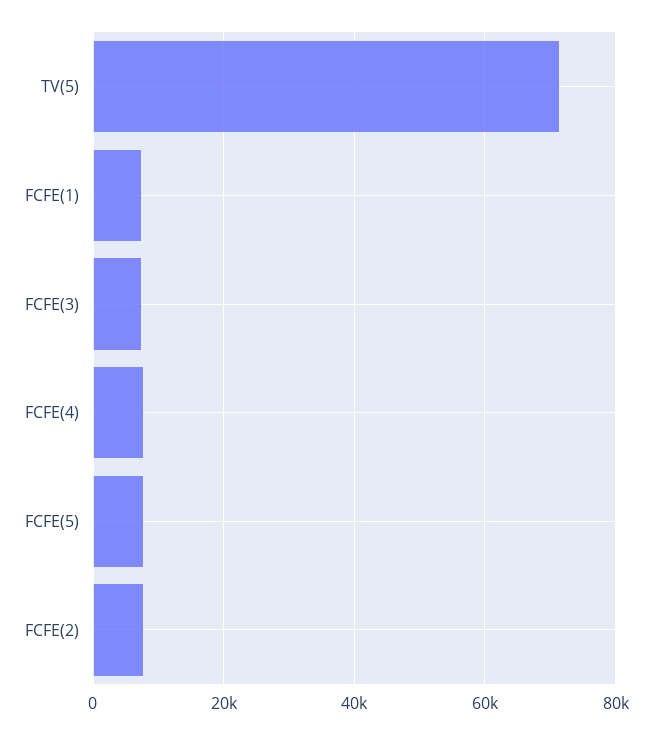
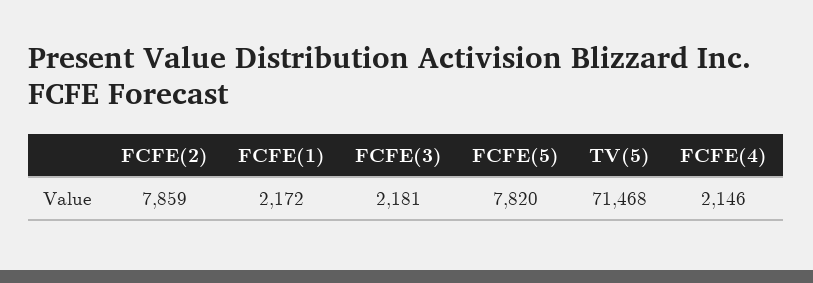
FCFE(1): 8000 -> 2172
FCFE(3): 8000 -> 2181
FCFE(4): 8000 -> 2146

